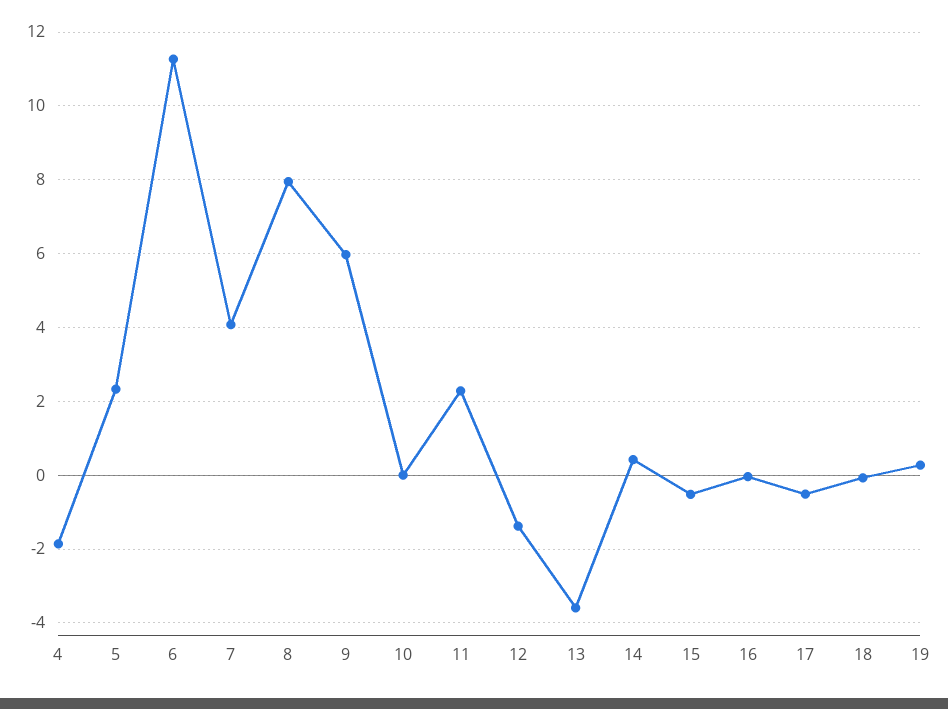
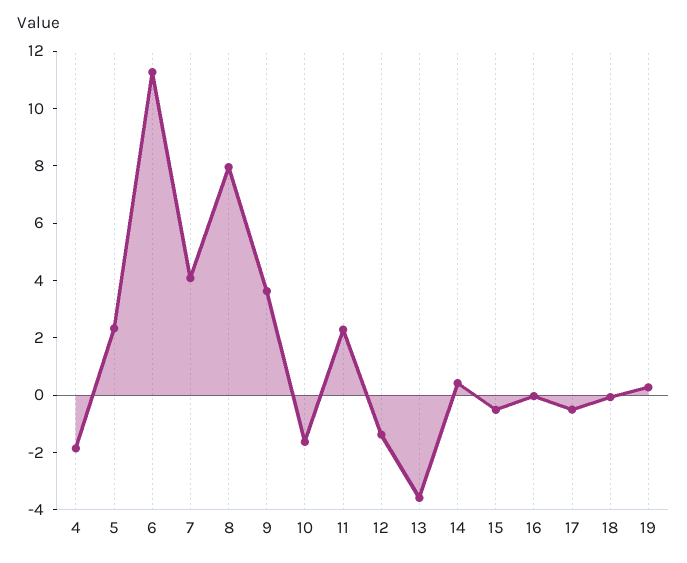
9: 6 -> 3.5
10: 0 -> -1.5

